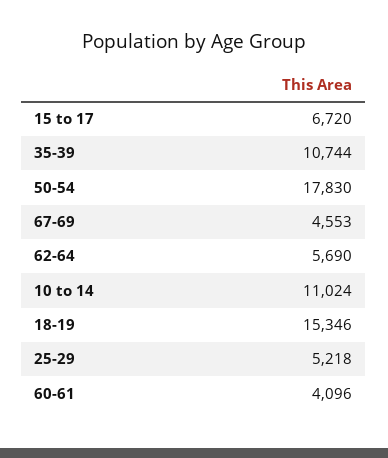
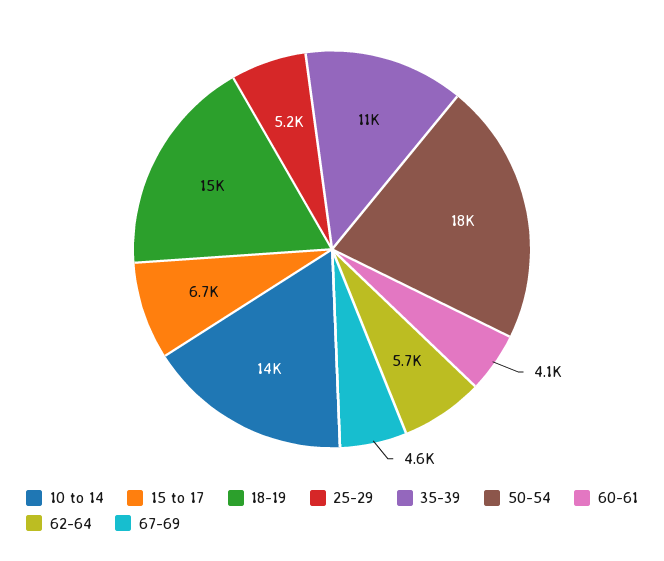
10 to 14: 11024 -> 14000

